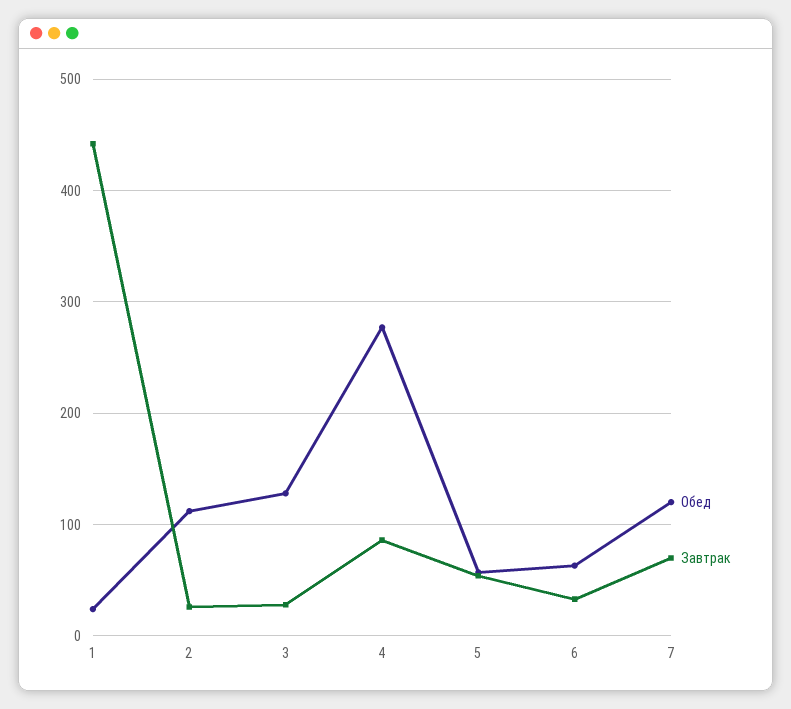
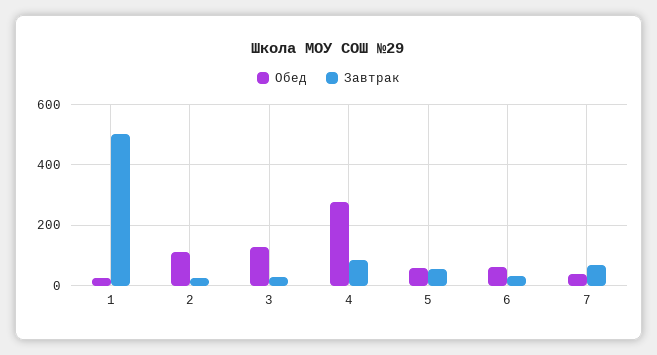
Завтрак, 1: 440 -> 500
Обед, 7: 120 -> 40

